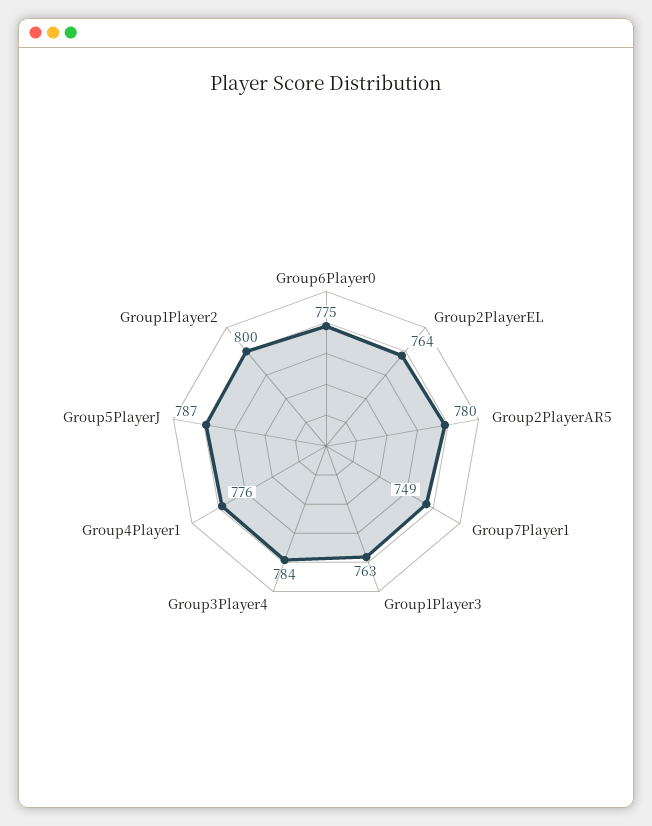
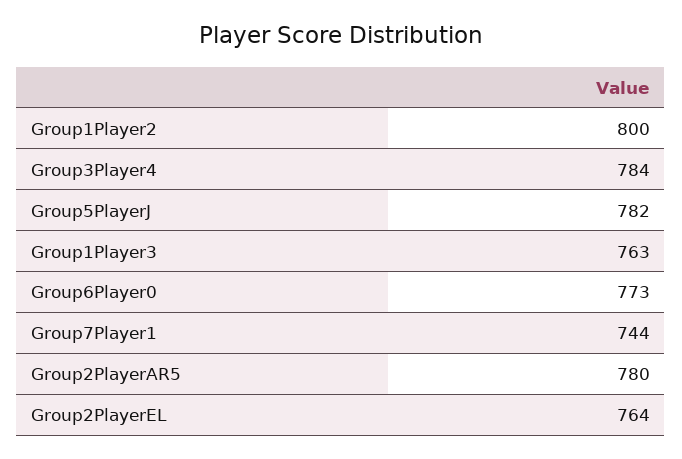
Group6Player0: 775 -> 773
Group7Player1: 749 -> 744
Group4Player1: 776 -> none
Group5PlayerJ: 787 -> 782

